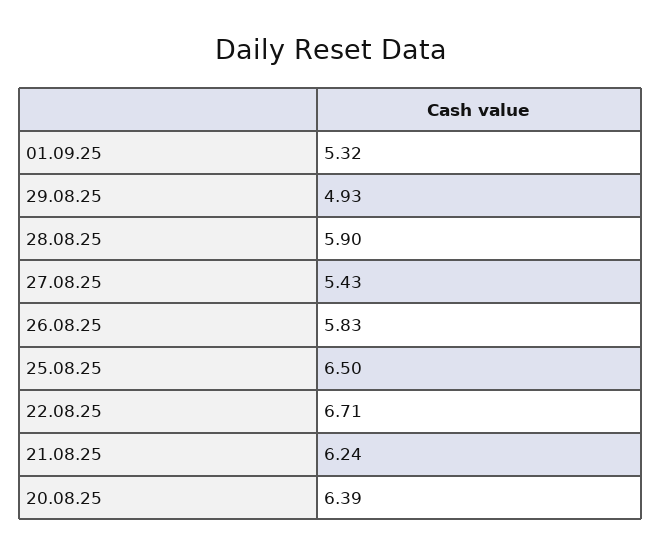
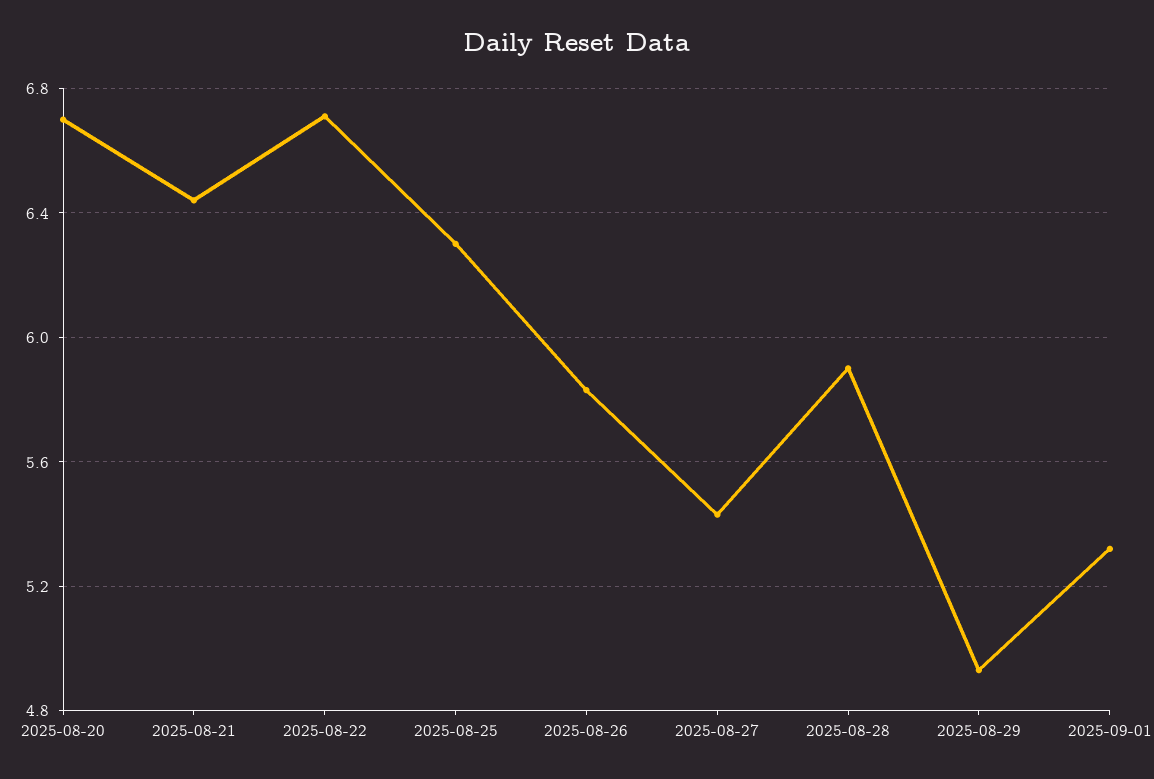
25.08.25: 6.5 -> 6.3
21.08.25: 6.24 -> 6.45
20.08.25: 6.39 -> 6.7

